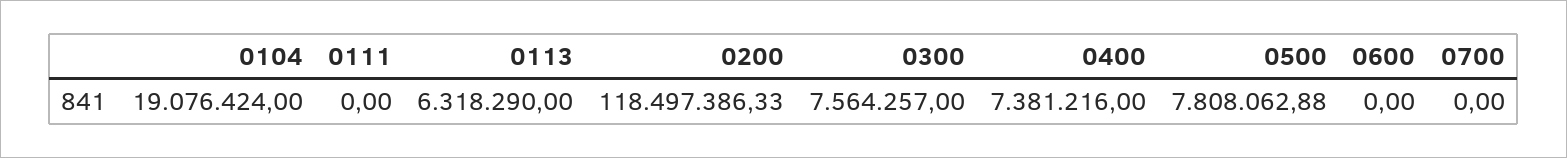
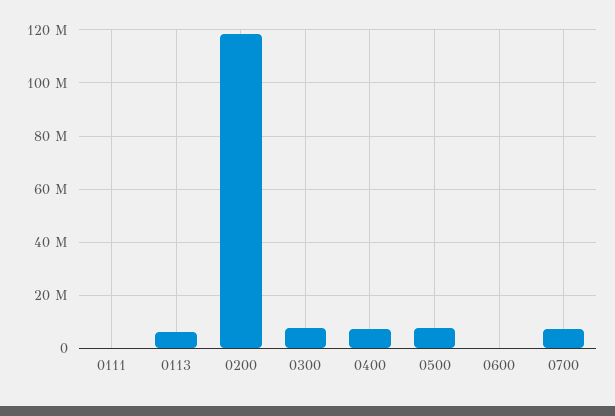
0104: 19076424 -> none
0700: 0 -> 7500000

